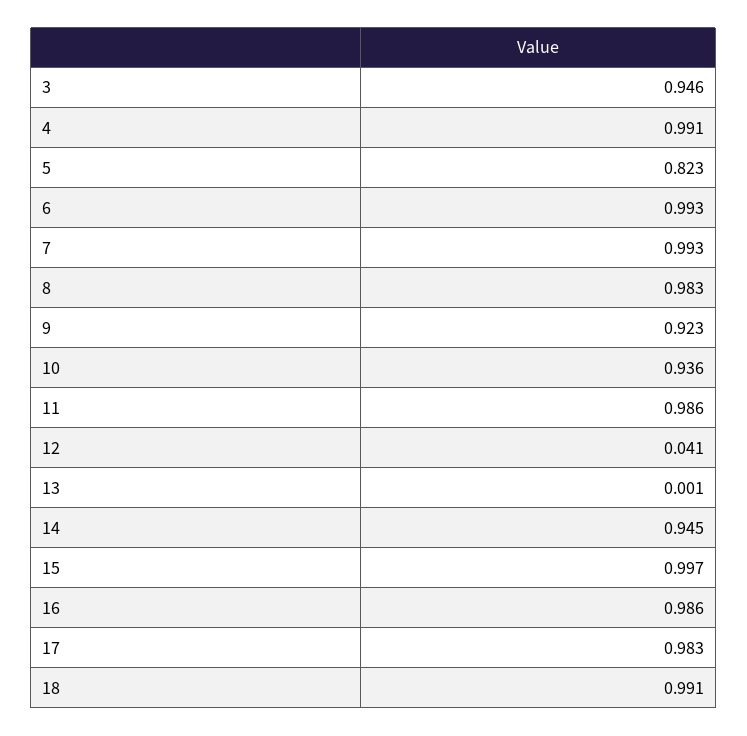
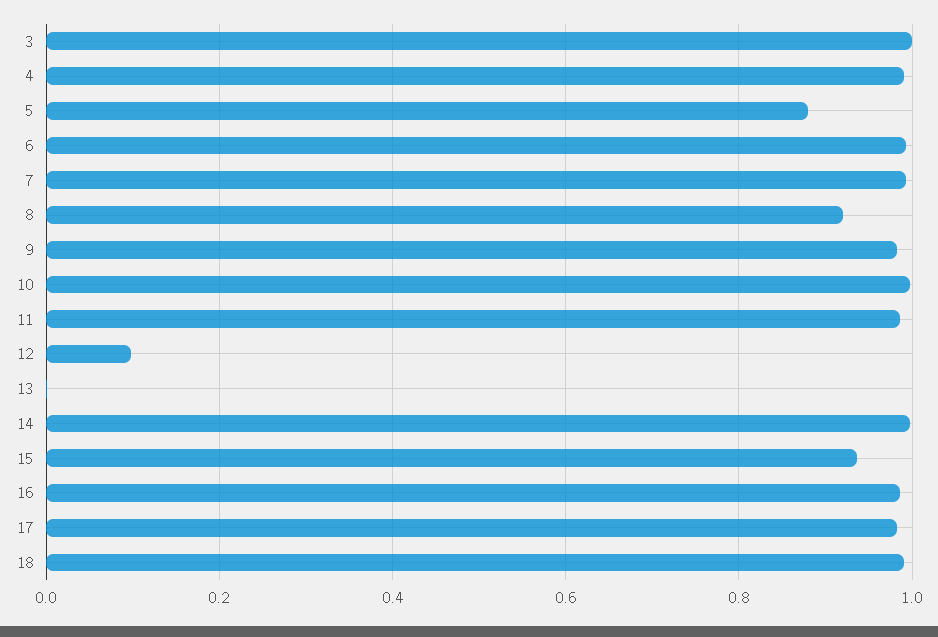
3: 0.946 -> 1
5: 0.823 -> 0.88
8: 0.983 -> 0.92
9: 0.923 -> 0.98
10: 0.936 -> 1
12: 0.041 -> 0.1
14: 0.945 -> 1
15: 0.997 -> 0.94

